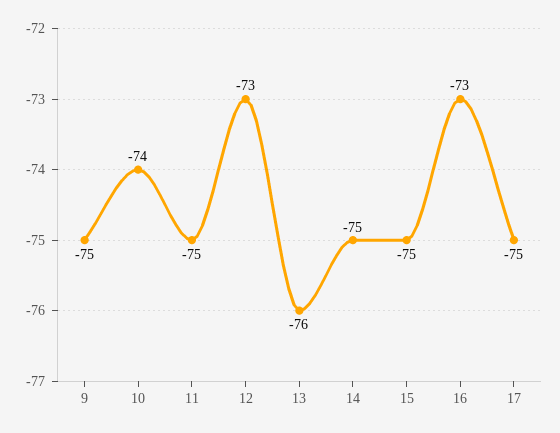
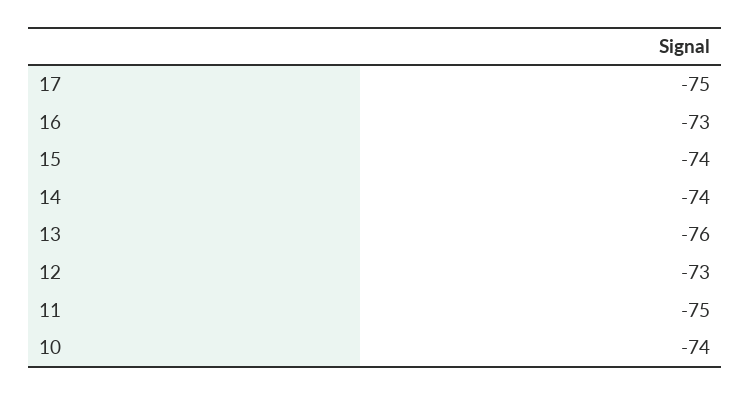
9: -75 -> none
14: -75 -> -74
15: -75 -> -74

